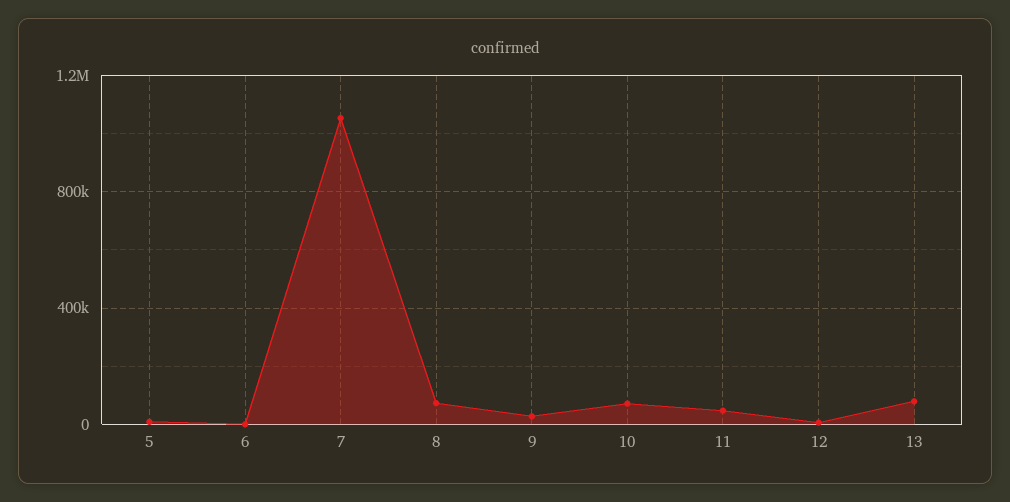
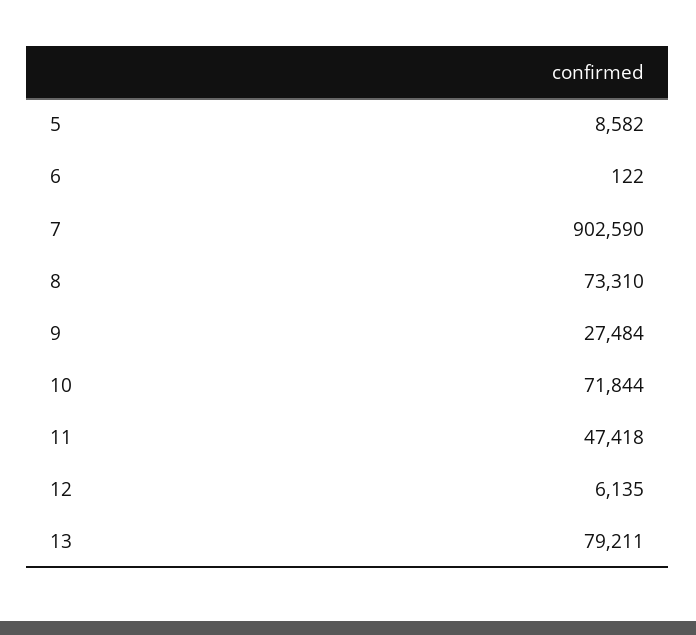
7: 1050000 -> 902590

